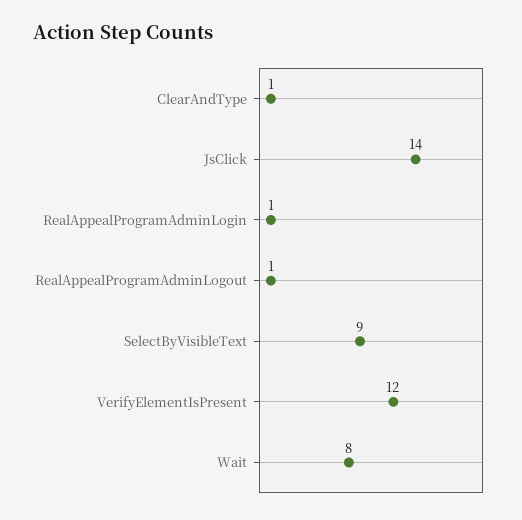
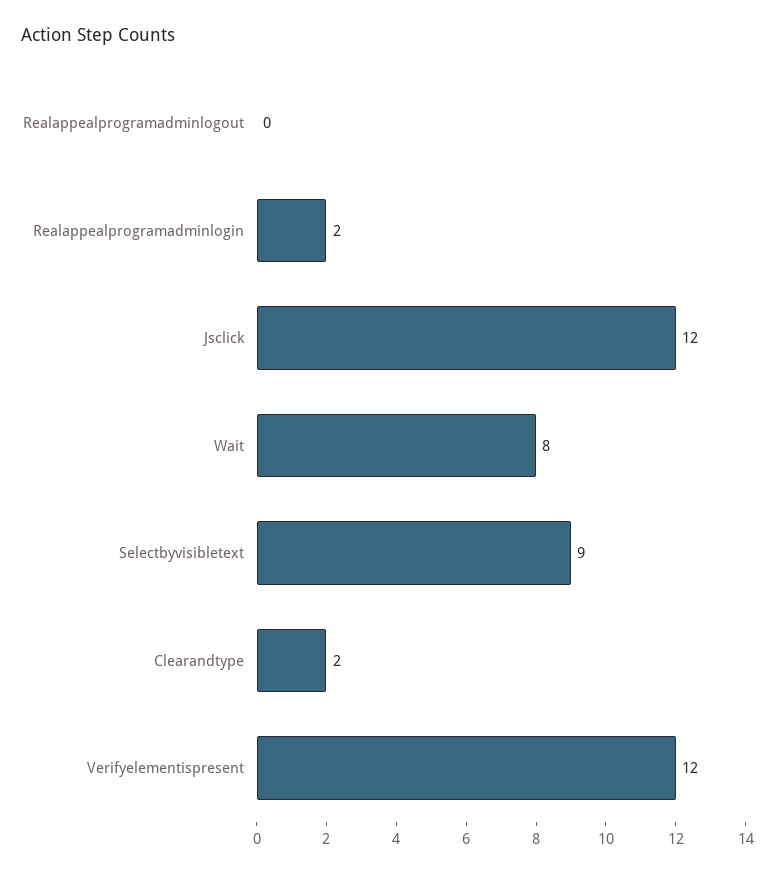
ClearAndType: 1 -> 2
JsClick: 14 -> 12
RealAppealProgramAdminLogin: 1 -> 2
RealAppealProgramAdminLogout: 1 -> 0

